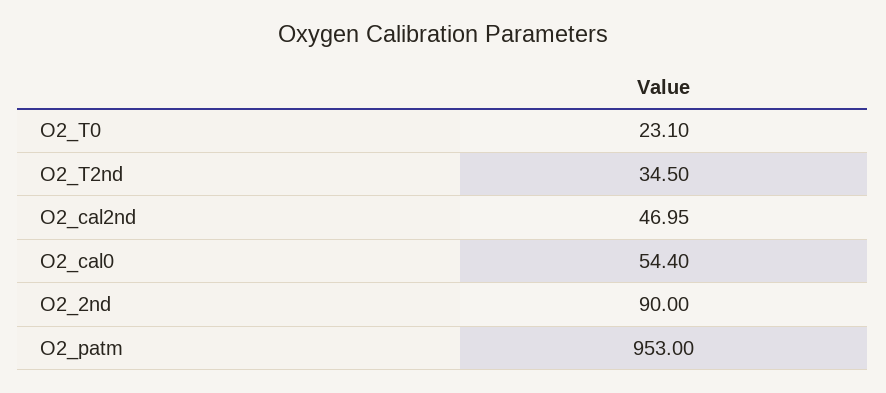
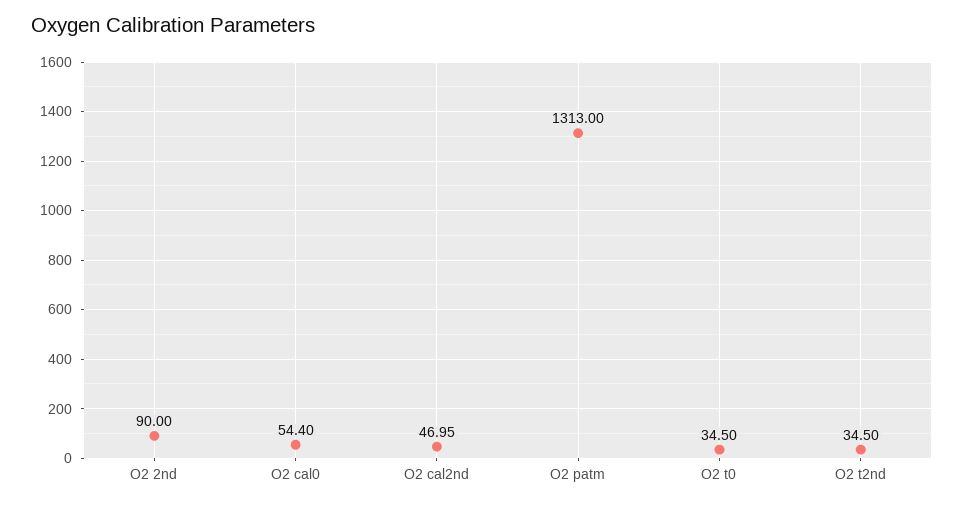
O2_T0: 23.1 -> 34.5
O2_patm: 953 -> 1313

